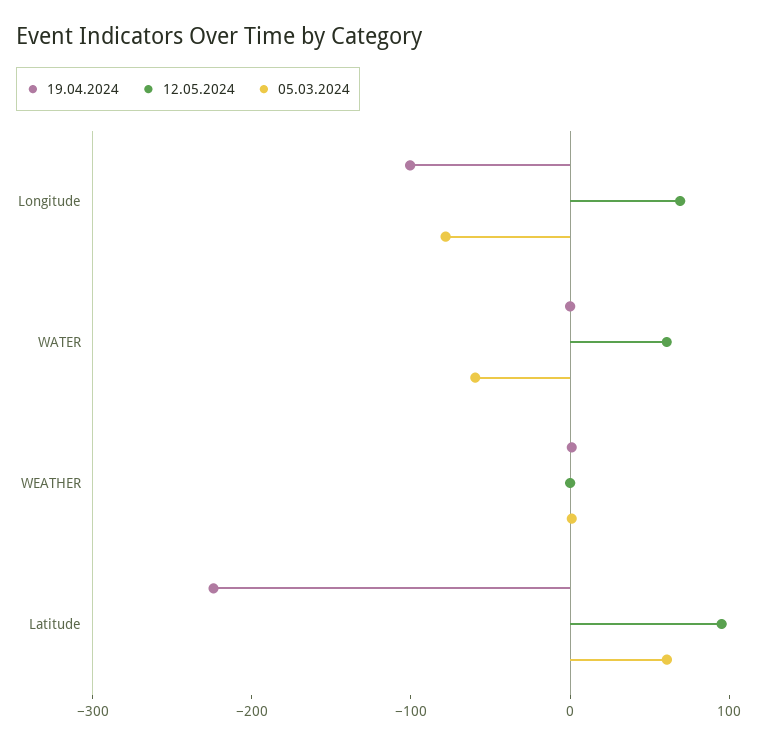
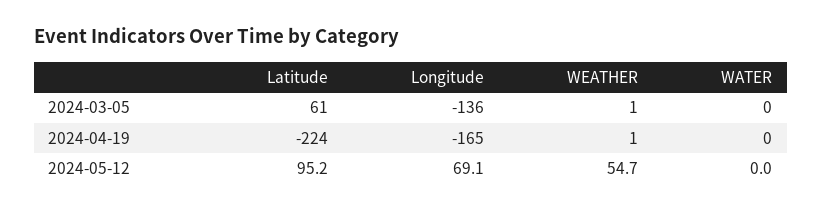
19.04.2024, Longitude: -100 -> -165
05.03.2024, Longitude: -80 -> -136
12.05.2024, WATER: 60 -> 0
05.03.2024, WATER: -60 -> 0
12.05.2024, WEATHER: 0 -> 54.7

